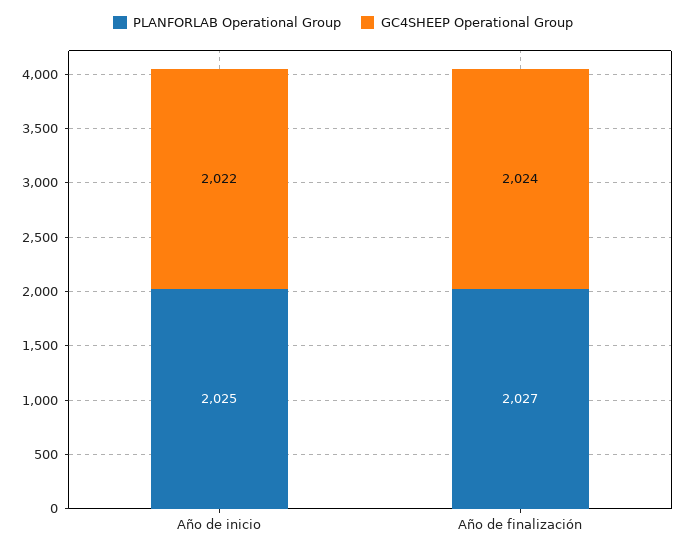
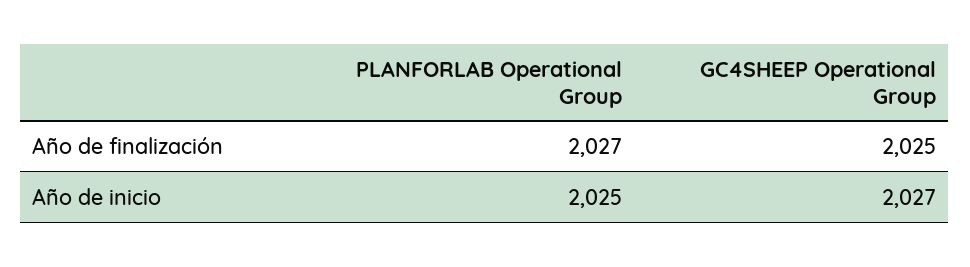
GC4SHEEP Operational Group, Año de inicio: 2022 -> 2027
GC4SHEEP Operational Group, Año de finalización: 2024 -> 2025

